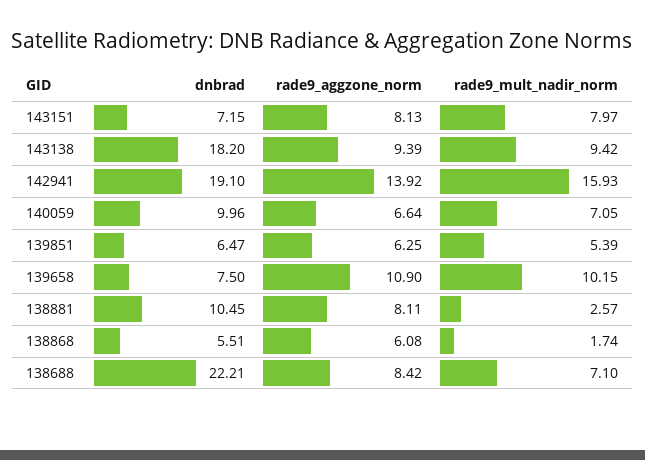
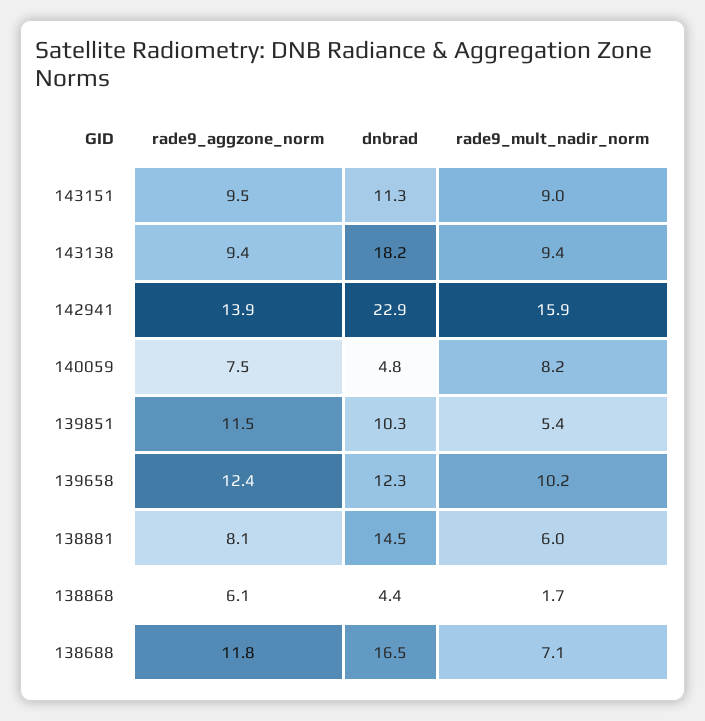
dnbrad, 143151: 7.15 -> 11.3
rade9_aggzone_norm, 143151: 8.13 -> 9.5
rade9_mult_nadir_norm, 143151: 7.97 -> 9
dnbrad, 142941: 19.1 -> 22.9
dnbrad, 140059: 9.96 -> 4.8
rade9_aggzone_norm, 140059: 6.64 -> 7.5
rade9_mult_nadir_norm, 140059: 7.05 -> 8.2
dnbrad, 139851: 6.47 -> 10.3
rade9_aggzone_norm, 139851: 6.25 -> 11.5
dnbrad, 139658: 7.5 -> 12.3
rade9_aggzone_norm, 139658: 10.9 -> 12.4
dnbrad, 138881: 10.45 -> 14.5
rade9_mult_nadir_norm, 138881: 2.57 -> 6
dnbrad, 138868: 5.51 -> 4.4
dnbrad, 138688: 22.21 -> 16.5
rade9_aggzone_norm, 138688: 8.42 -> 11.8

